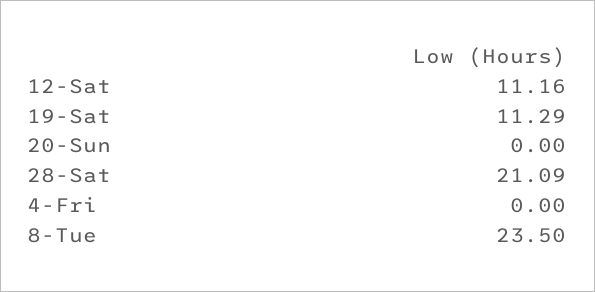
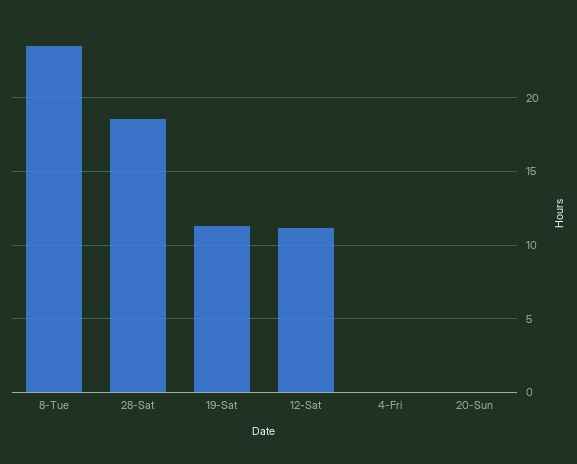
28-Sat: 21.09 -> 18.5

